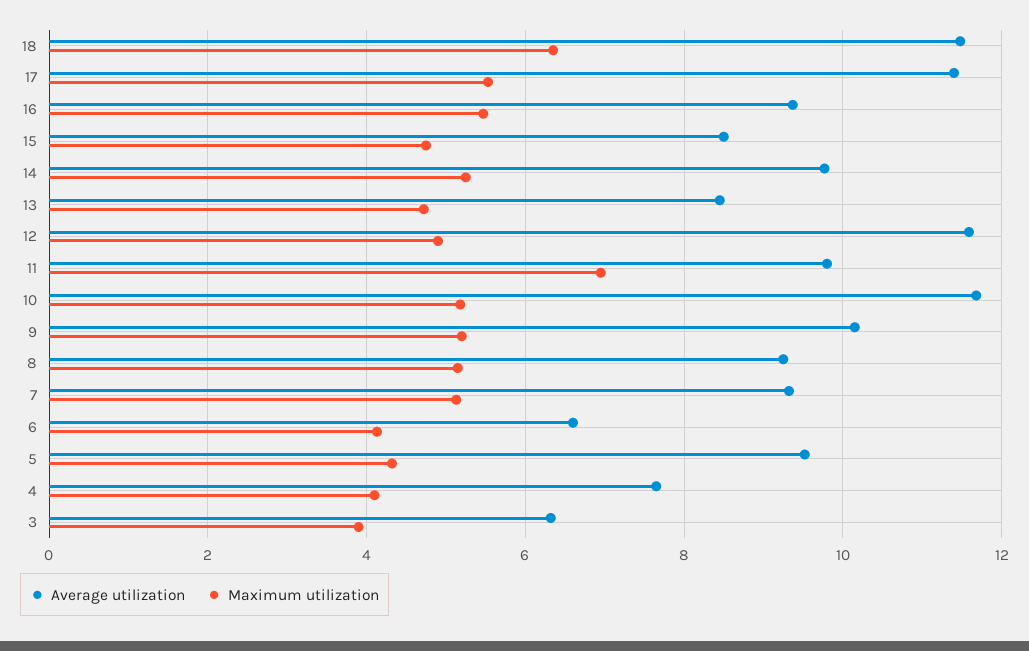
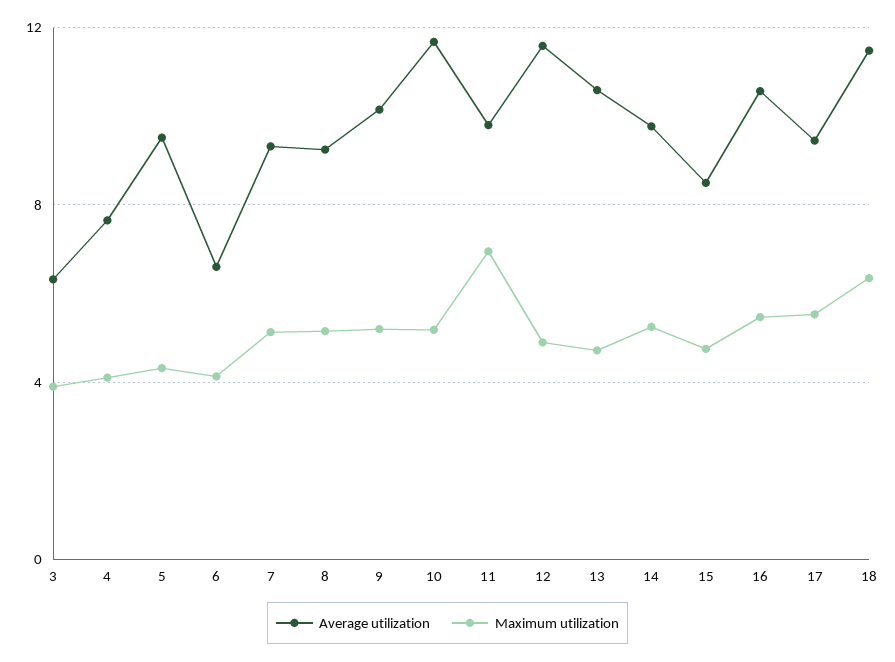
Average utilization, 17: 11.4 -> 9.5
Average utilization, 16: 9.4 -> 10.5
Average utilization, 13: 8.4 -> 10.5

